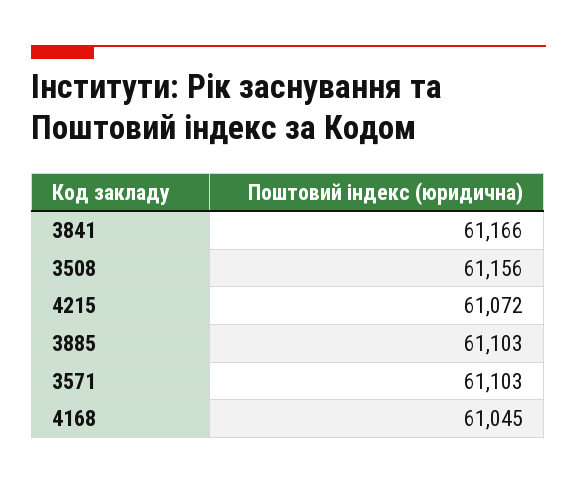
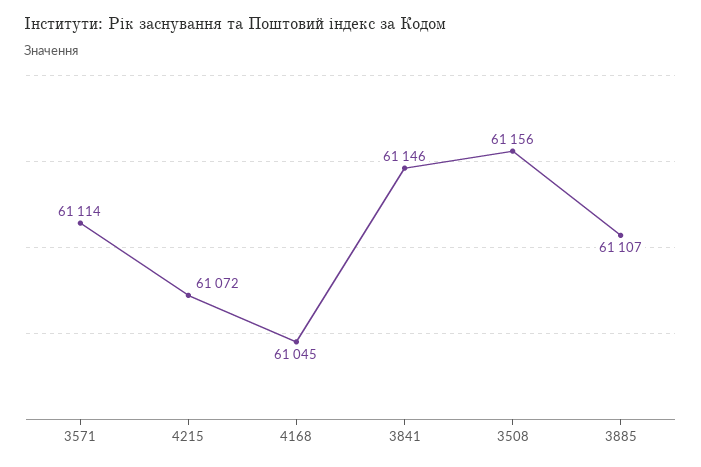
3841: 61166 -> 61146
3885: 61103 -> 61107
3571: 61103 -> 61114

